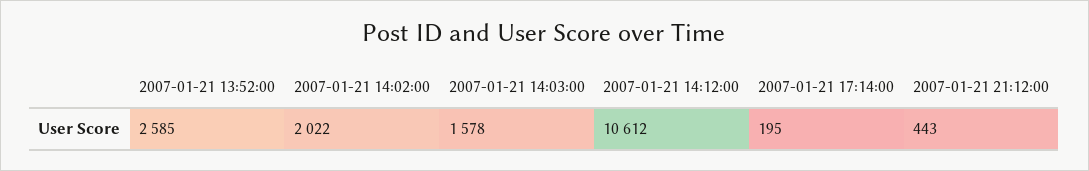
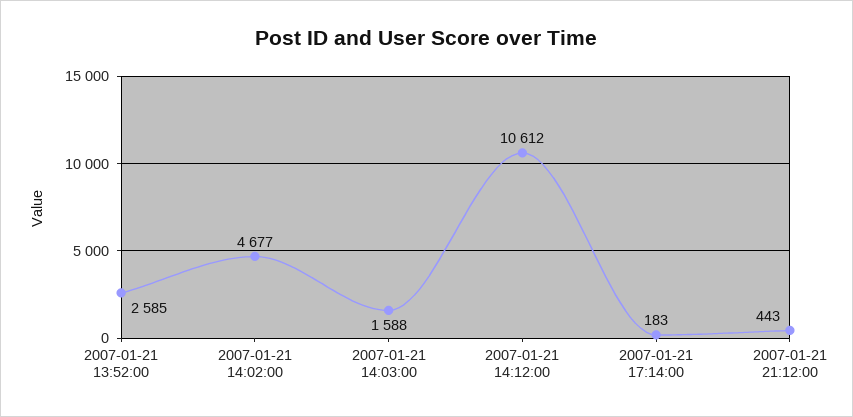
2007-01-21 14:02:00: 2022 -> 4677
2007-01-21 14:03:00: 1578 -> 1588
2007-01-21 17:14:00: 195 -> 183

